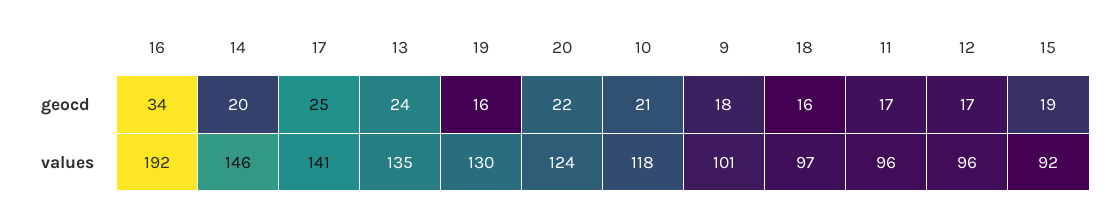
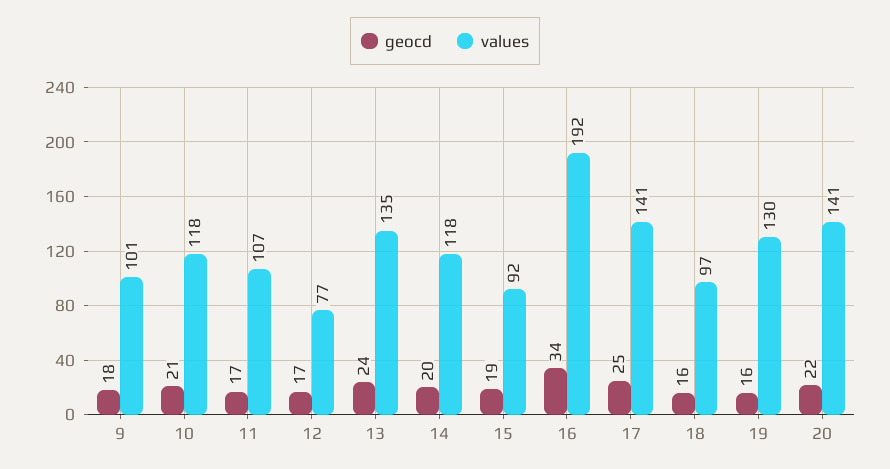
values, 14: 146 -> 118
values, 20: 124 -> 141
values, 11: 96 -> 107
values, 12: 96 -> 77

